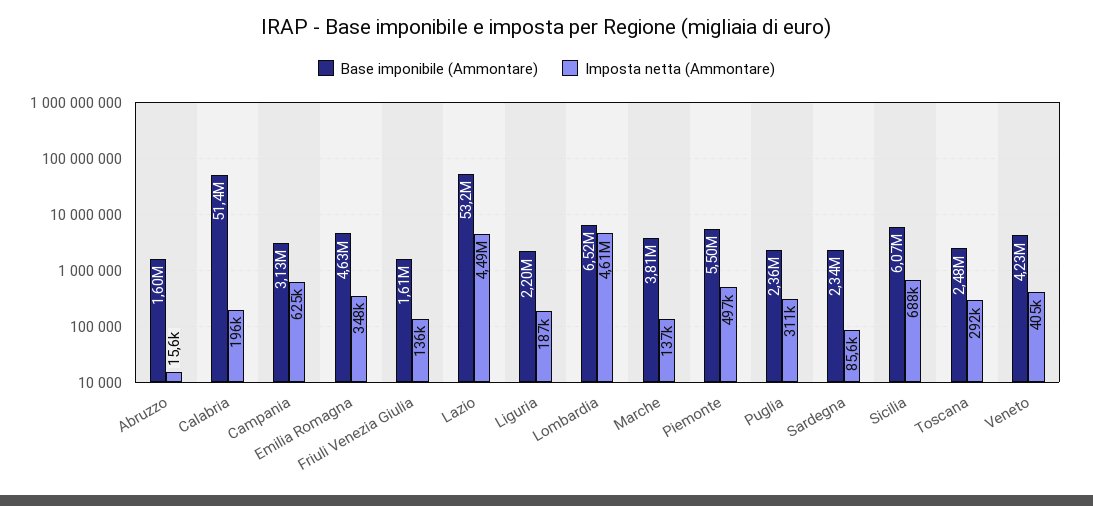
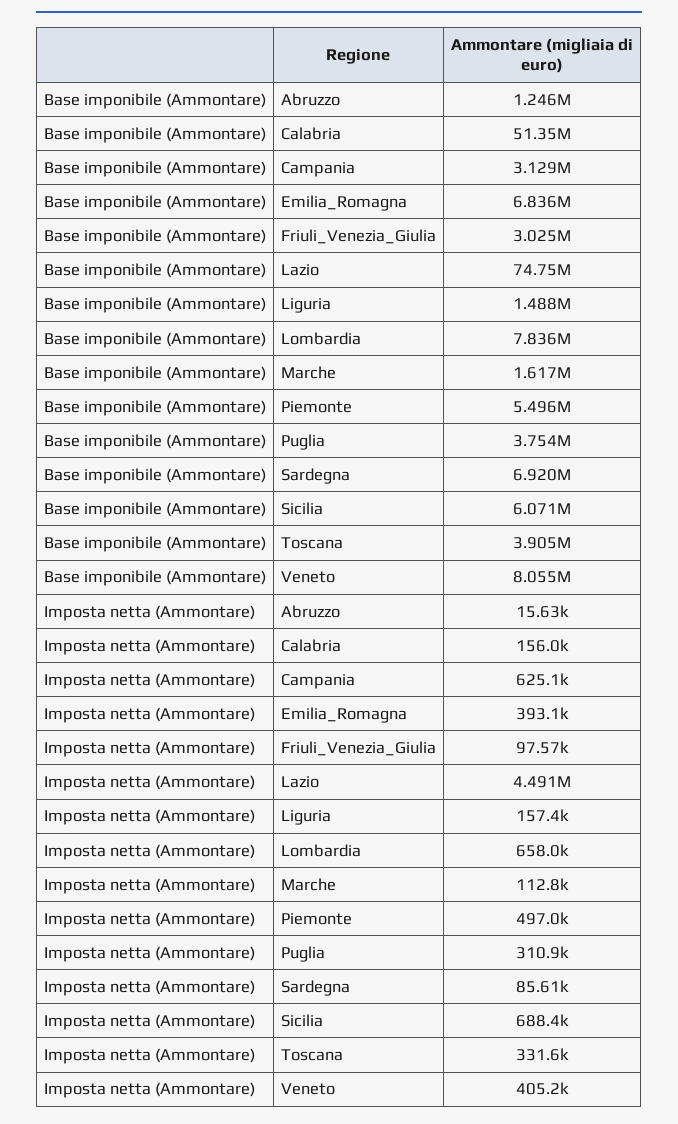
Base imponibile (Ammontare), Abruzzo: 1600000 -> 1246000
Imposta netta (Ammontare), Calabria: 196000 -> 156000
Base imponibile (Ammontare), Emilia Romagna: 4630000 -> 6836000
Imposta netta (Ammontare), Emilia Romagna: 348000 -> 393100
Base imponibile (Ammontare), Friuli Venezia Giulia: 1610000 -> 3025000
Imposta netta (Ammontare), Friuli Venezia Giulia: 136000 -> 97570
Base imponibile (Ammontare), Lazio: 53200000 -> 74750000
Base imponibile (Ammontare), Liguria: 2200000 -> 1488000
Imposta netta (Ammontare), Liguria: 187000 -> 157400
Base imponibile (Ammontare), Lombardia: 6520000 -> 7836000
Imposta netta (Ammontare), Lombardia: 4610000 -> 658000
Base imponibile (Ammontare), Marche: 3810000 -> 1617000
Imposta netta (Ammontare), Marche: 137000 -> 112800
Base imponibile (Ammontare), Puglia: 2360000 -> 3754000
Base imponibile (Ammontare), Sardegna: 2340000 -> 6920000
Base imponibile (Ammontare), Toscana: 2480000 -> 3905000
Imposta netta (Ammontare), Toscana: 292000 -> 331600
Base imponibile (Ammontare), Veneto: 4230000 -> 8055000

